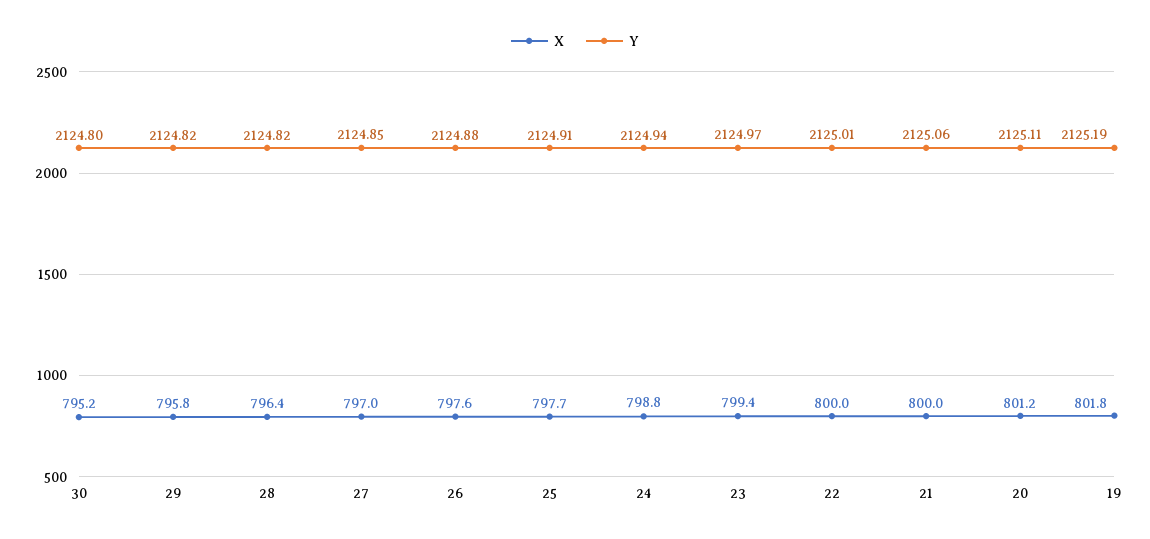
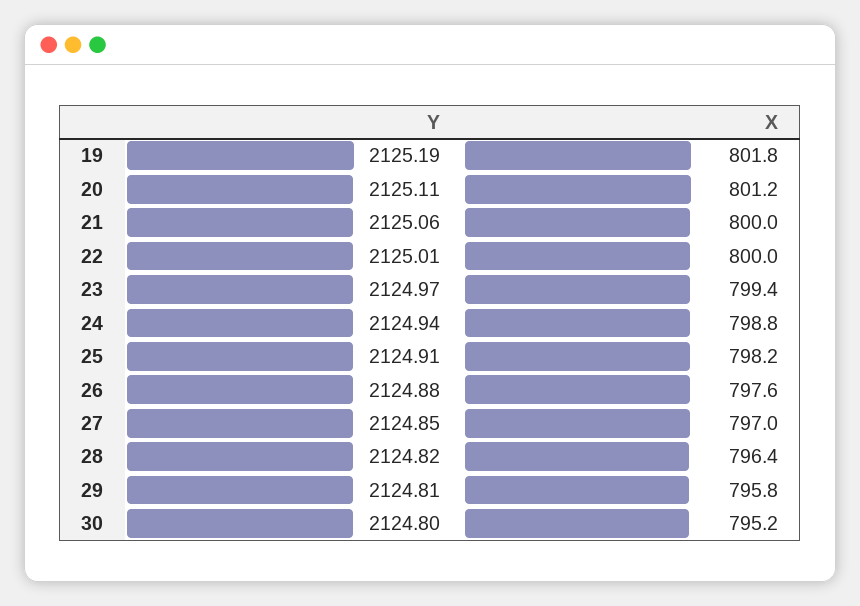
Y, 29: 2124.82 -> 2124.81
X, 25: 797.7 -> 798.2

